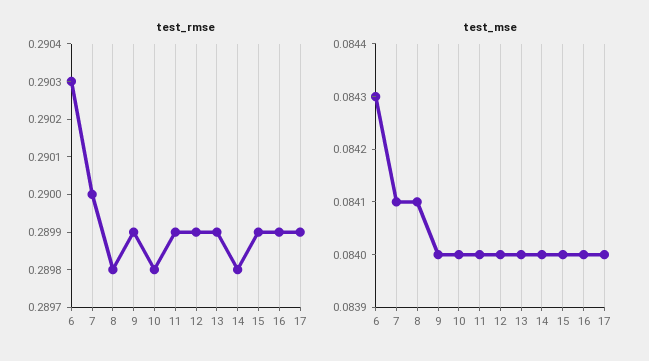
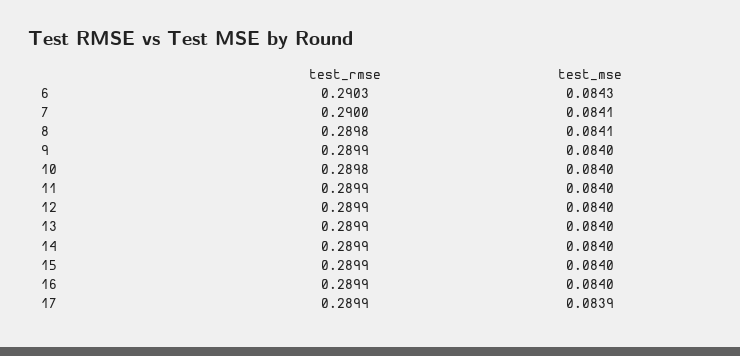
test_rmse, 14: 0.2898 -> 0.2899
test_mse, 17: 0.084 -> 0.0839

